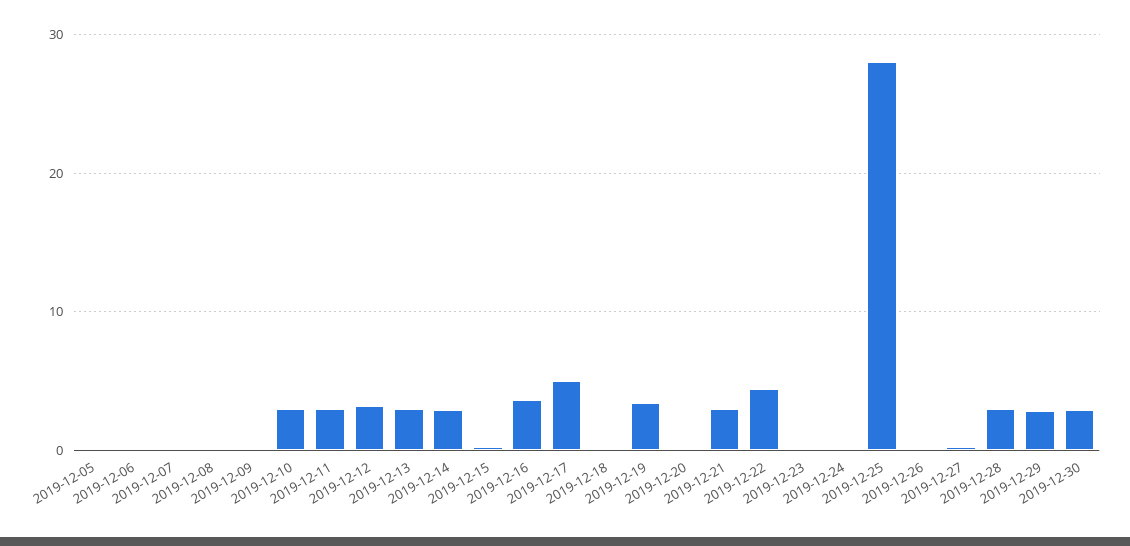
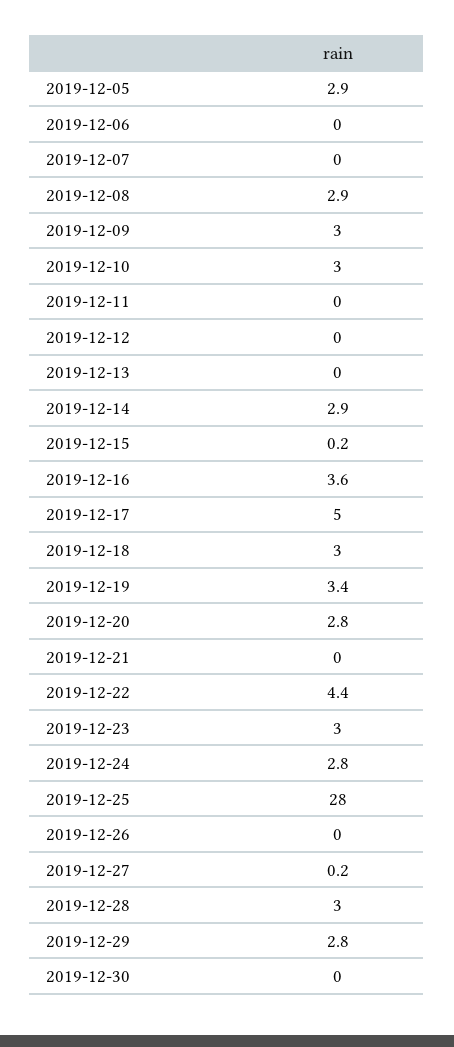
2019-12-05: 0 -> 2.9
2019-12-08: 0 -> 2.9
2019-12-09: 0 -> 3
2019-12-11: 3 -> 0
2019-12-12: 3 -> 0
2019-12-13: 3 -> 0
2019-12-18: 0 -> 3
2019-12-20: 0 -> 2.8
2019-12-21: 3 -> 0
2019-12-23: 0 -> 3
2019-12-24: 0 -> 2.8
2019-12-30: 3 -> 0

